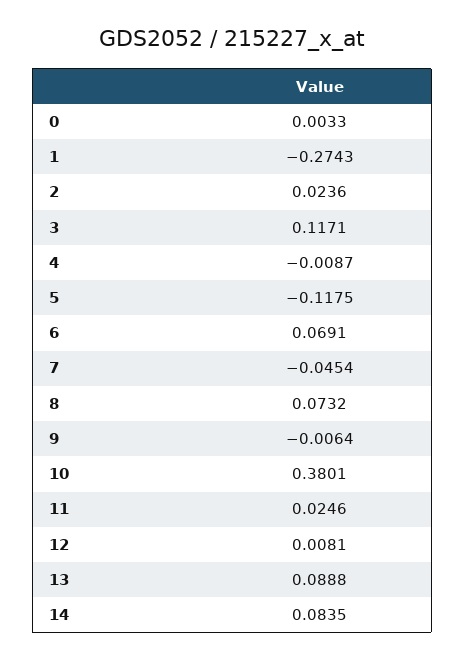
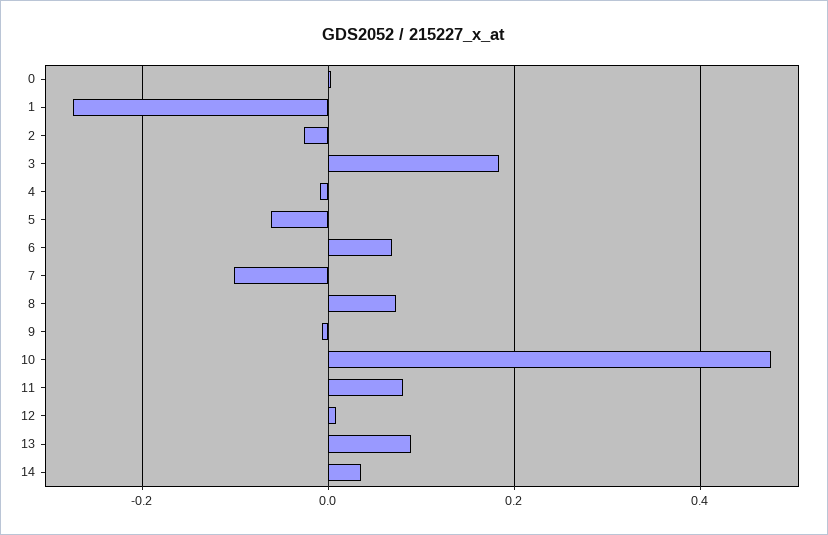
2: 0.0236 -> -0.02
3: 0.1171 -> 0.18
5: -0.1175 -> -0.06
7: -0.0454 -> -0.1
10: 0.3801 -> 0.48
11: 0.0246 -> 0.08
14: 0.0835 -> 0.04

